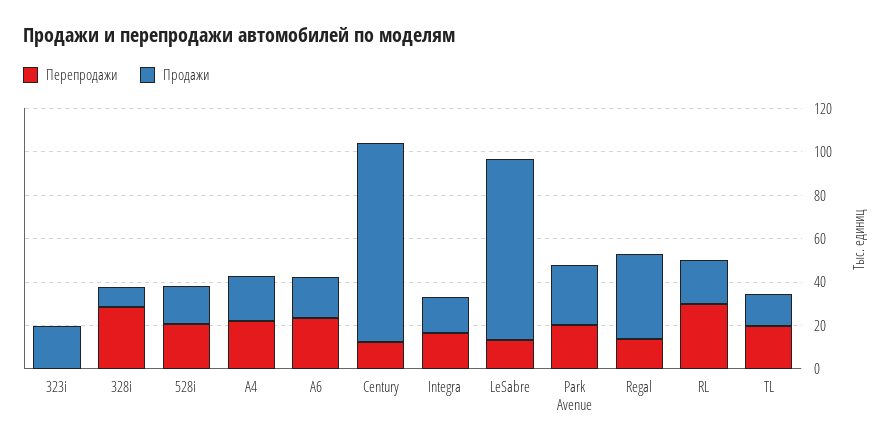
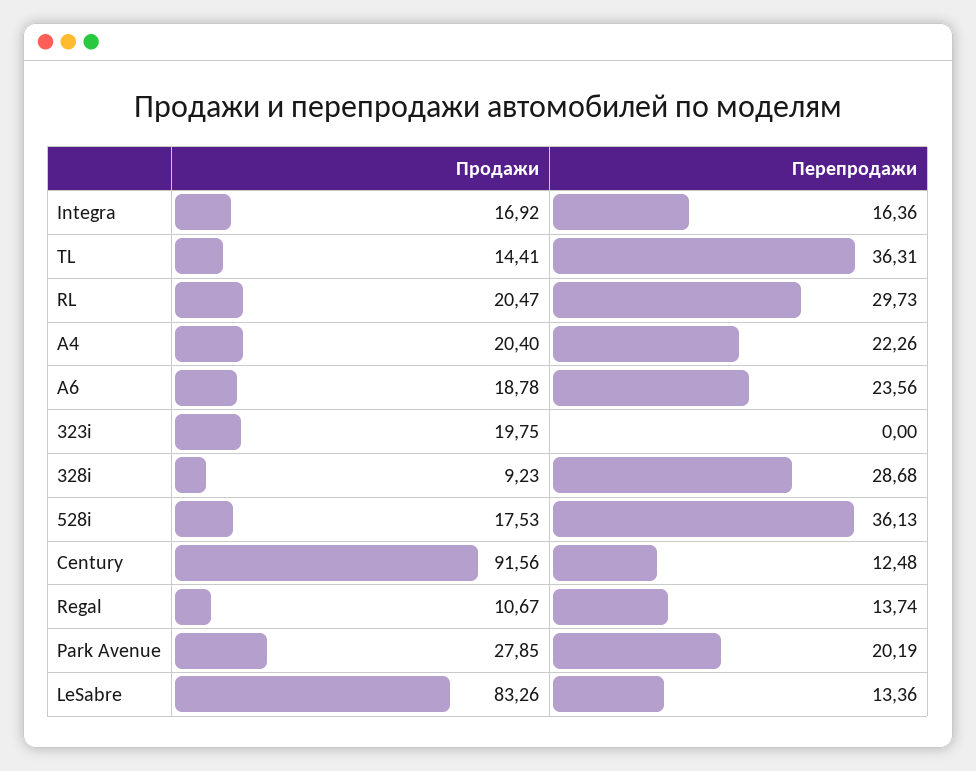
Перепродажи, 528i: 20 -> 36.13
Продажи, Regal: 40 -> 10.67
Перепродажи, TL: 20 -> 36.31

